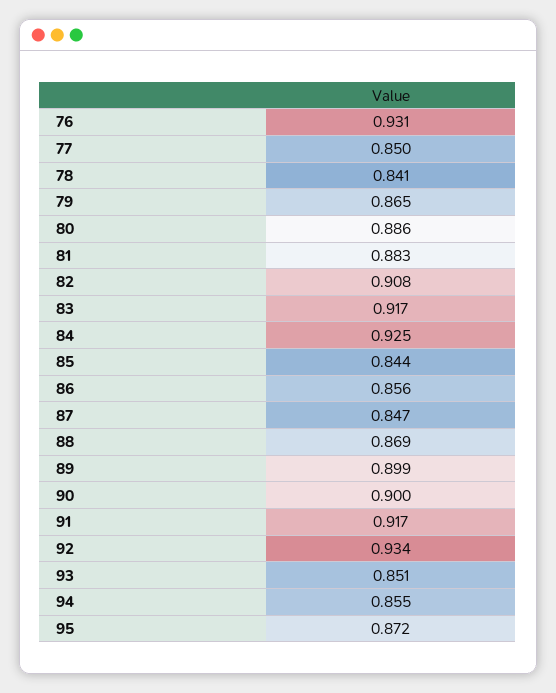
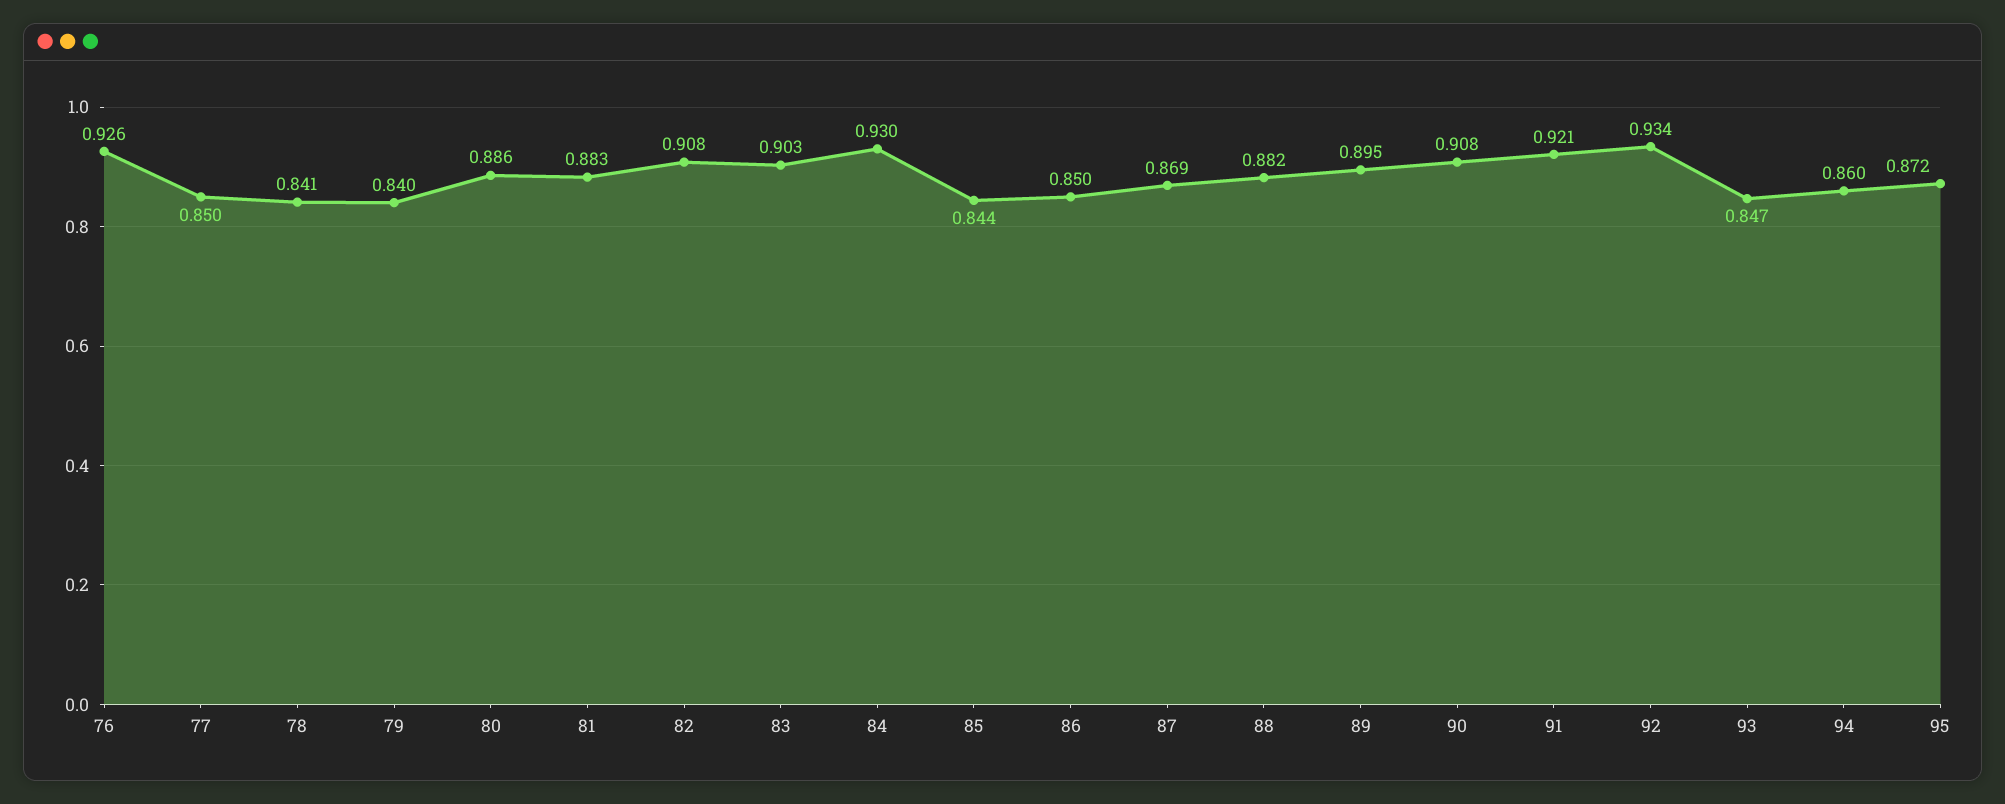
76: 0.931 -> 0.926
79: 0.865 -> 0.84
83: 0.917 -> 0.903
84: 0.925 -> 0.93
86: 0.856 -> 0.85
87: 0.847 -> 0.869
88: 0.869 -> 0.882
89: 0.899 -> 0.895
90: 0.9 -> 0.908
91: 0.917 -> 0.921
93: 0.851 -> 0.847
94: 0.855 -> 0.86

